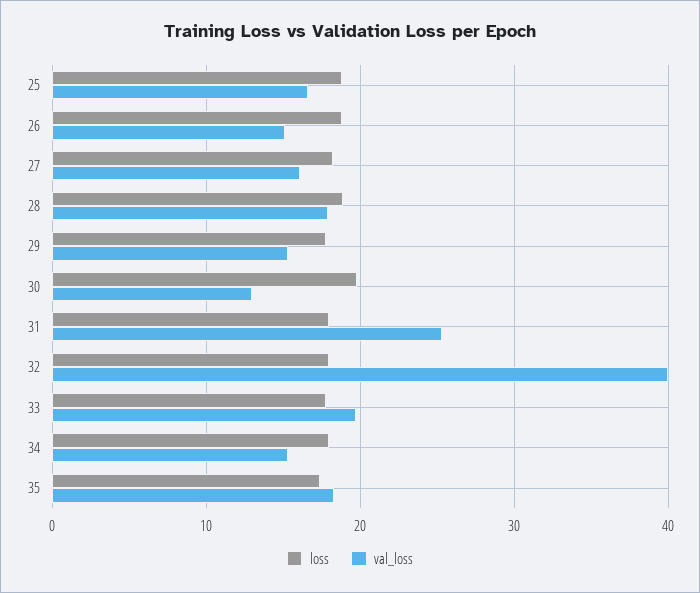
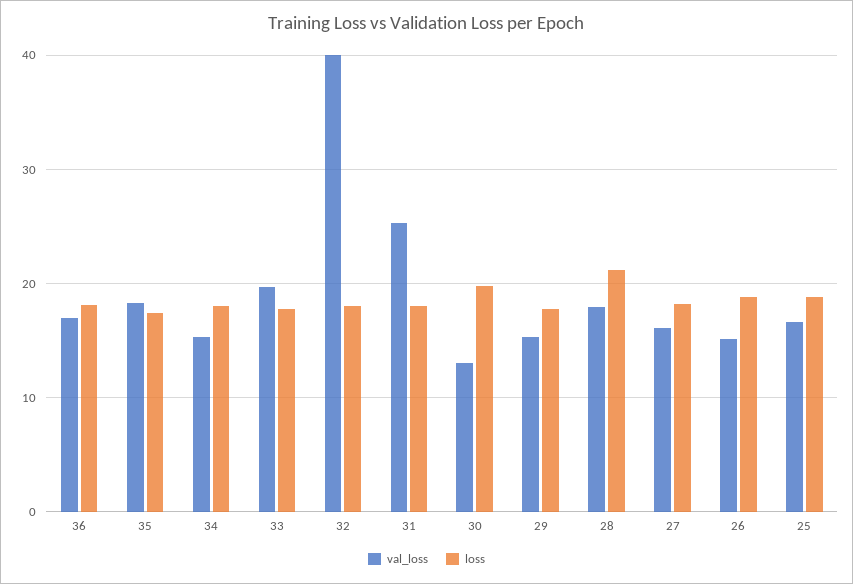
loss, 28: 19 -> 21
val_loss, 36: none -> 17
loss, 36: none -> 18

